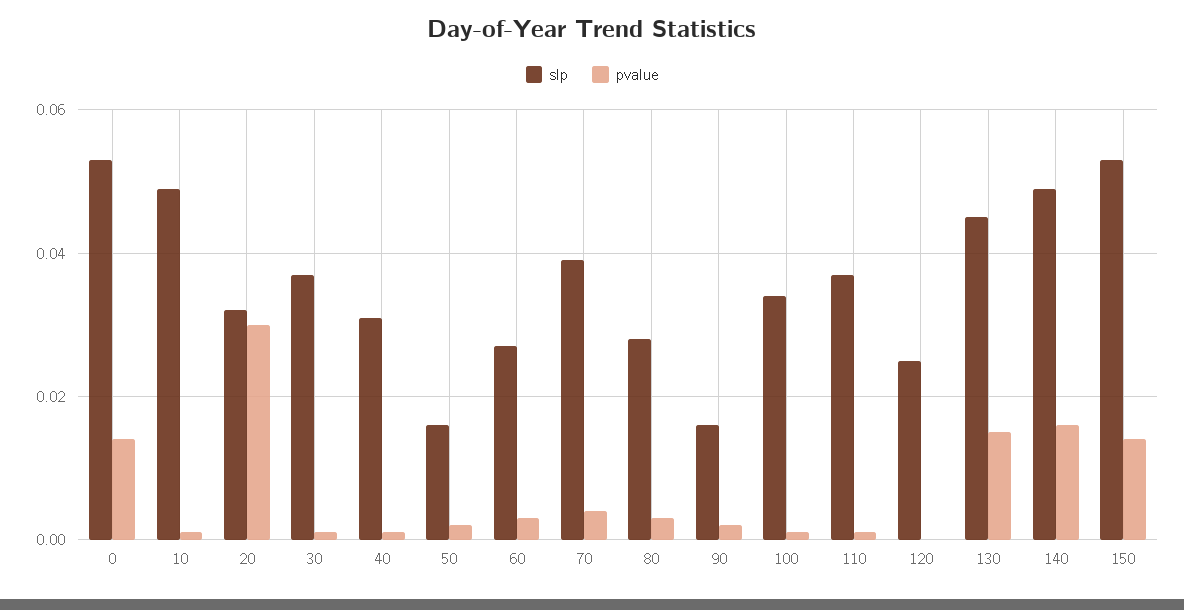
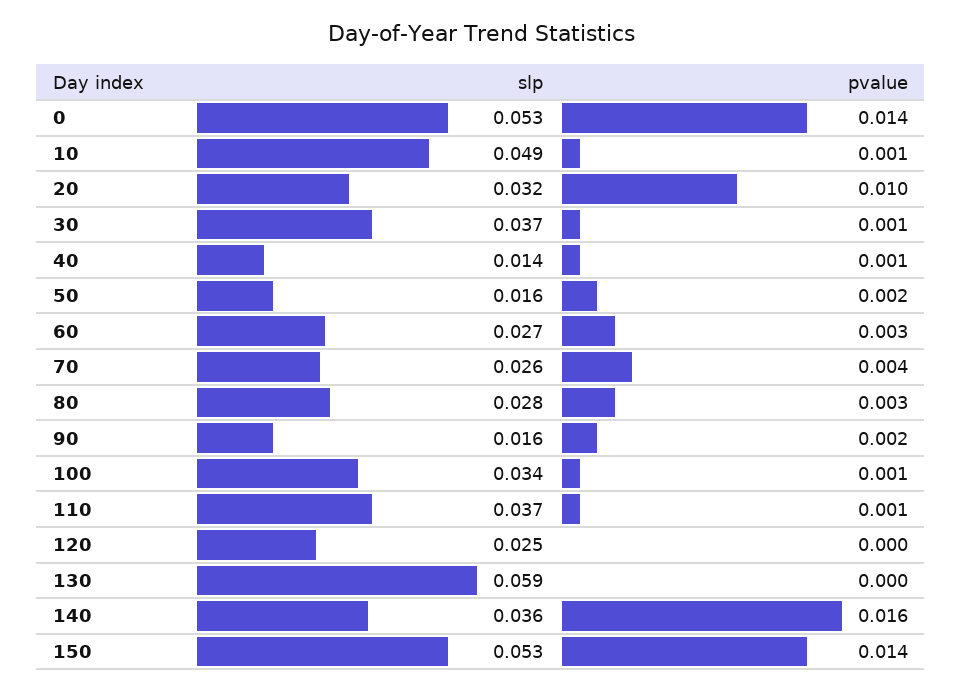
pvalue, 20: 0.03 -> 0.01
slp, 40: 0.03 -> 0.014
slp, 70: 0.04 -> 0.026
slp, 130: 0.045 -> 0.059
pvalue, 130: 0.015 -> 0
slp, 140: 0.05 -> 0.036

